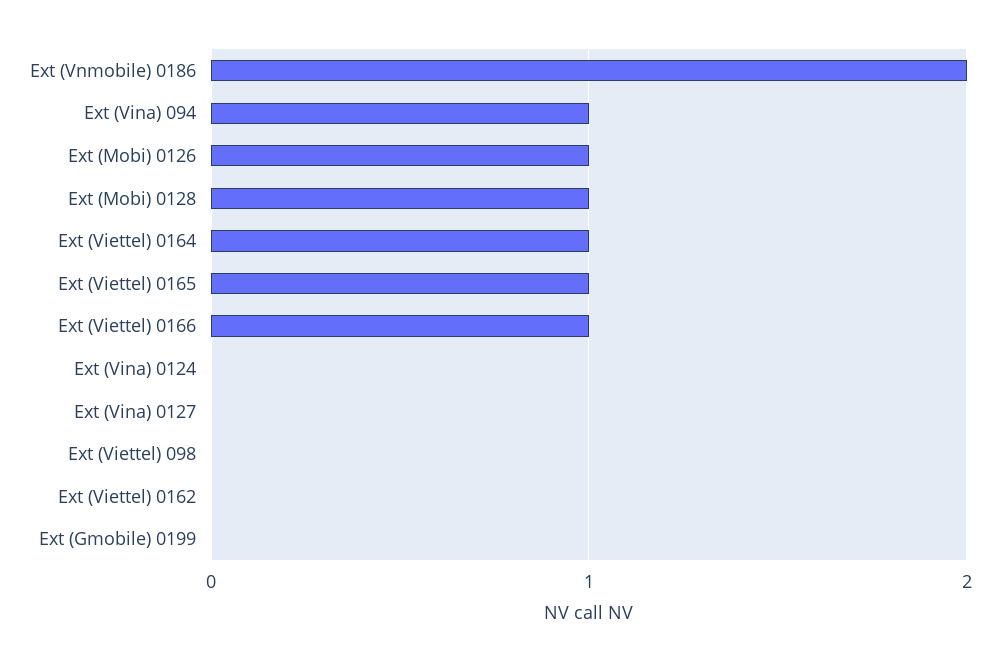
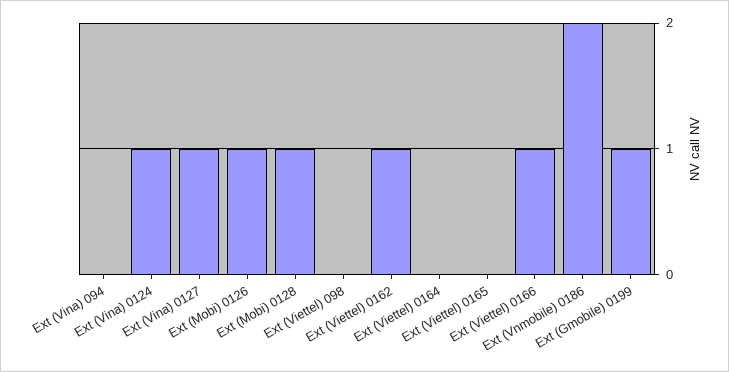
Ext (Vina) 094: 1 -> 0
Ext (Viettel) 0164: 1 -> 0
Ext (Viettel) 0165: 1 -> 0
Ext (Vina) 0124: 0 -> 1
Ext (Vina) 0127: 0 -> 1
Ext (Viettel) 0162: 0 -> 1
Ext (Gmobile) 0199: 0 -> 1

